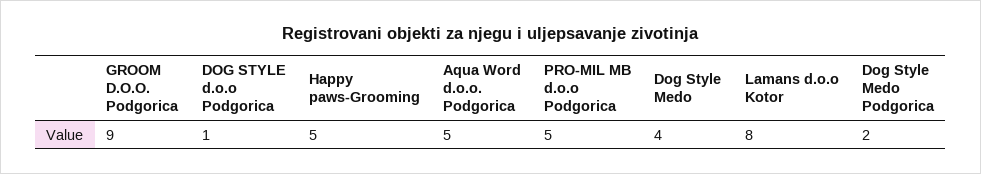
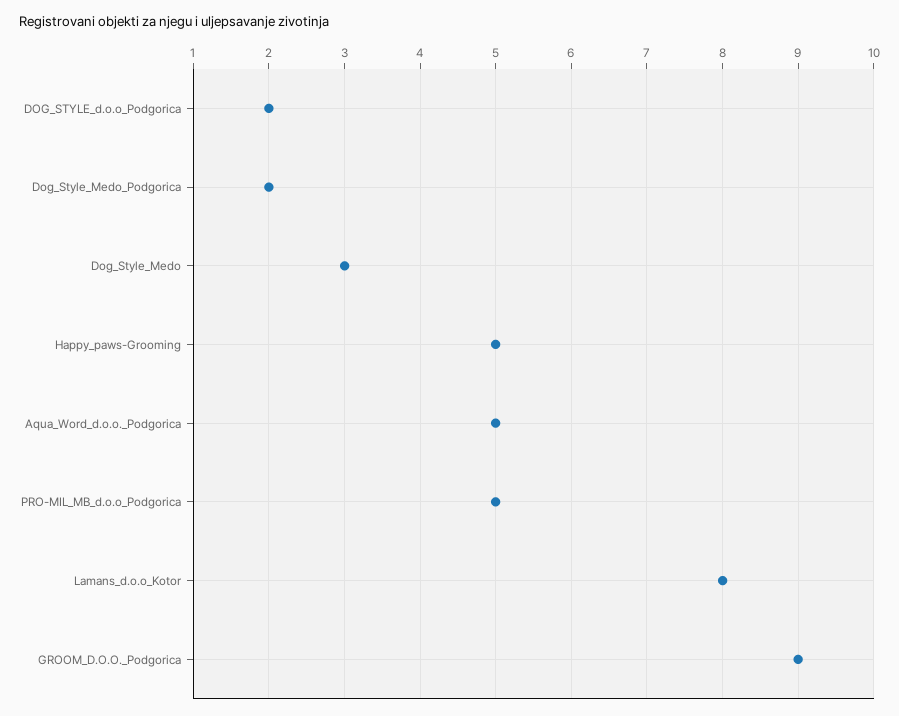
DOG STYLE d.o.o Podgorica: 1 -> 2
Dog Style Medo: 4 -> 3

